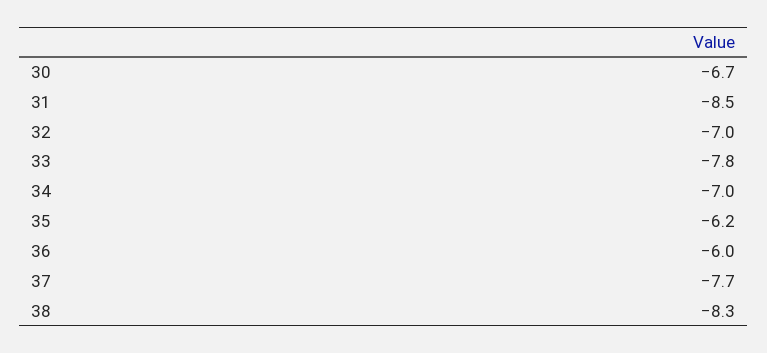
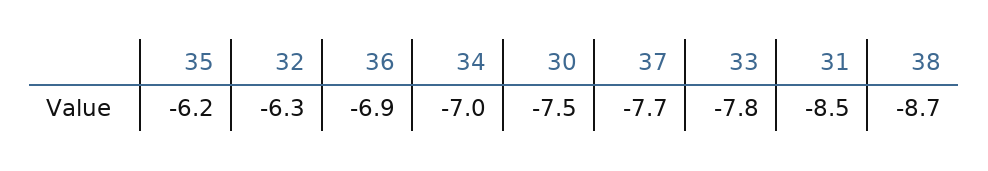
30: -6.7 -> -7.5
32: -7 -> -6.3
36: -6 -> -6.9
38: -8.3 -> -8.7

